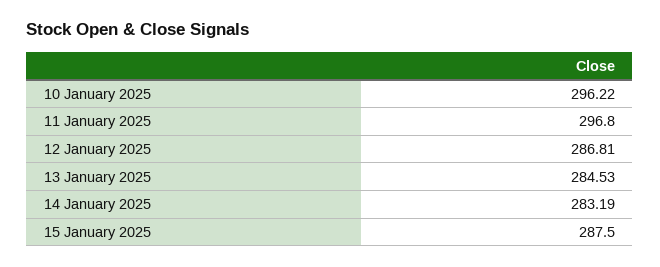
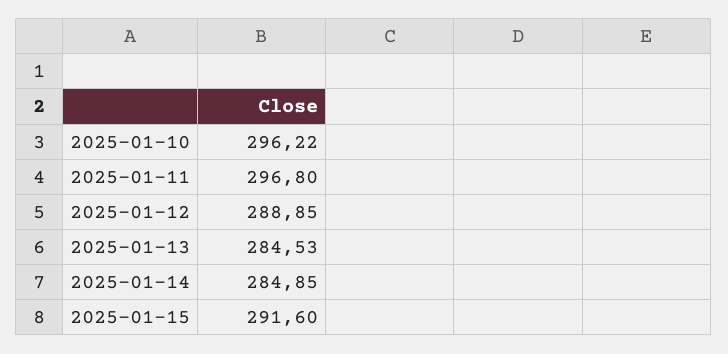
12 January 2025: 286.81 -> 288.85
14 January 2025: 283.19 -> 284.85
15 January 2025: 287.5 -> 291.6

